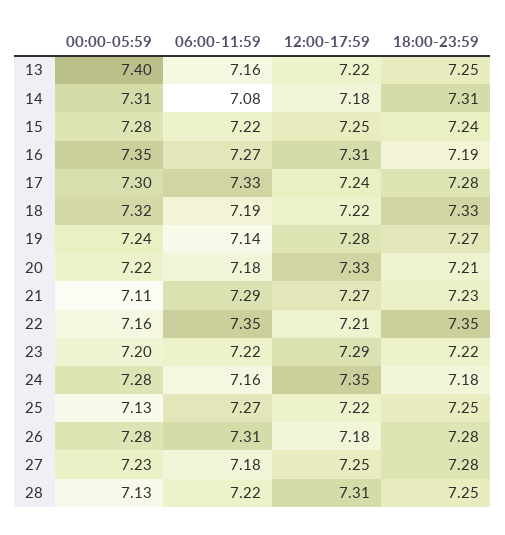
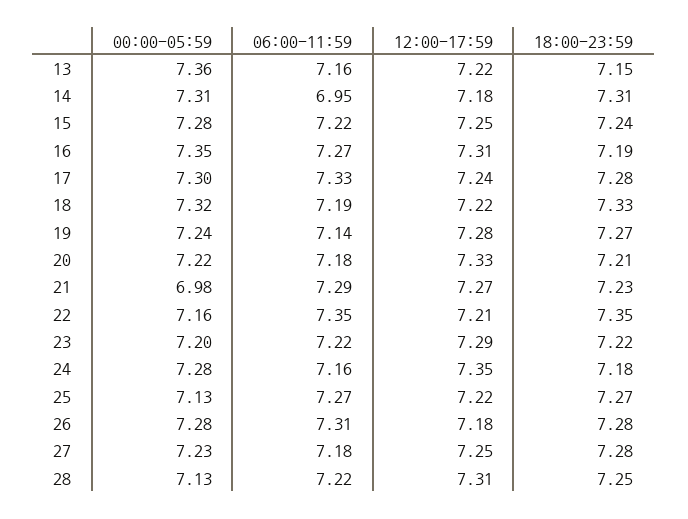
00:00-05:59, 13: 7.4 -> 7.36
18:00-23:59, 13: 7.25 -> 7.15
06:00-11:59, 14: 7.08 -> 6.95
00:00-05:59, 21: 7.11 -> 6.98
18:00-23:59, 25: 7.25 -> 7.27

